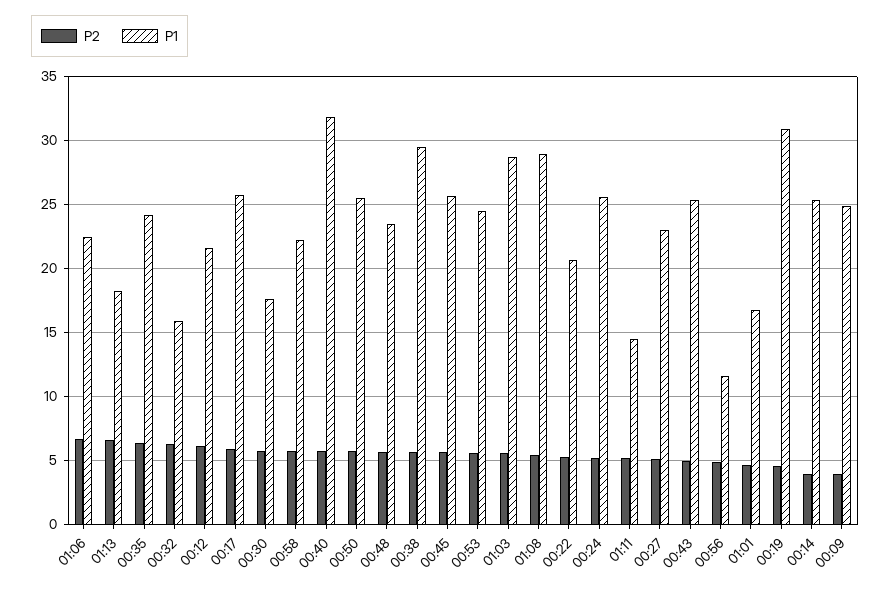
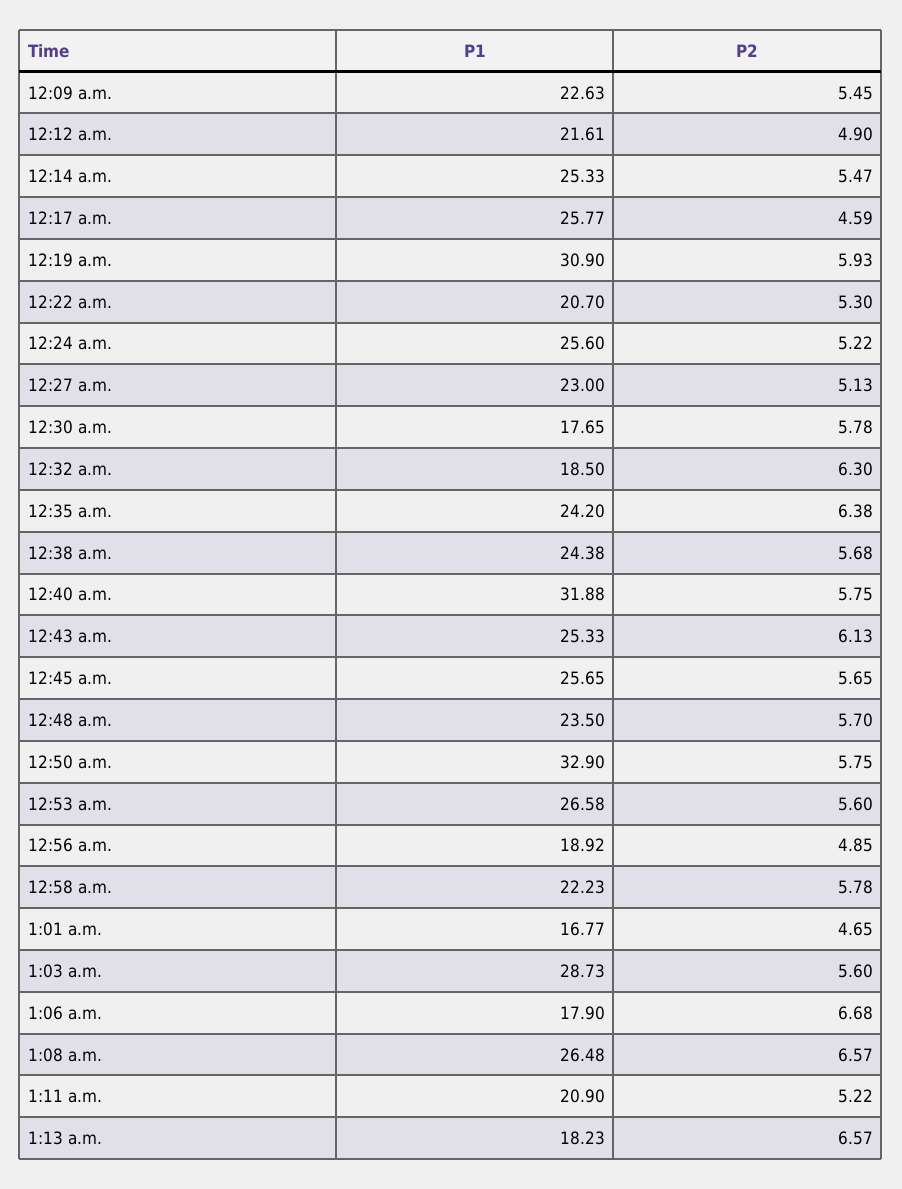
P1, 01:06: 22.5 -> 17.9
P1, 00:32: 16 -> 18.5
P2, 00:12: 6 -> 4.9
P2, 00:17: 6 -> 4.59
P1, 00:50: 25.5 -> 32.9
P1, 00:38: 29.5 -> 24.38
P1, 00:53: 24.5 -> 26.58
P2, 01:08: 5.5 -> 6.57
P1, 01:08: 29 -> 26.48
P1, 01:11: 14.5 -> 20.9
P2, 00:43: 5 -> 6.13
P1, 00:56: 11.5 -> 18.92
P2, 00:19: 4.5 -> 5.93
P2, 00:14: 4 -> 5.47
P2, 00:09: 4 -> 5.45
P1, 00:09: 25 -> 22.63

